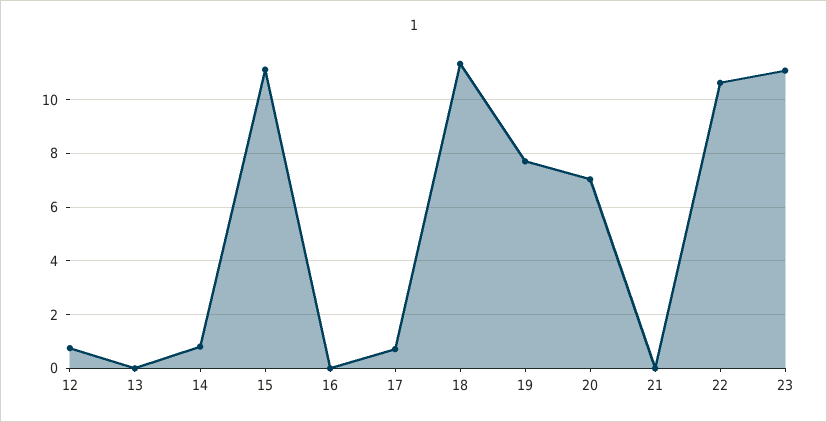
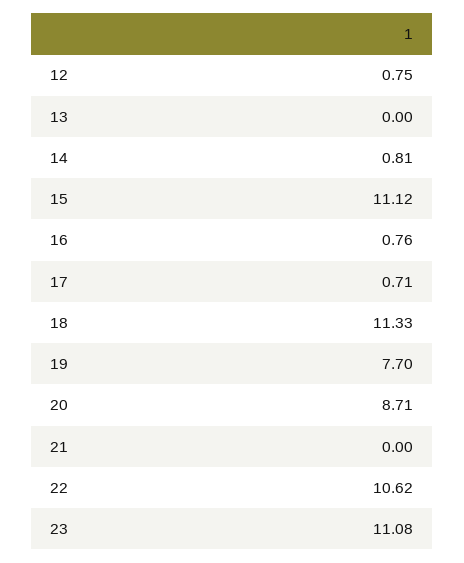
16: 0 -> 0.76
20: 7 -> 8.71

